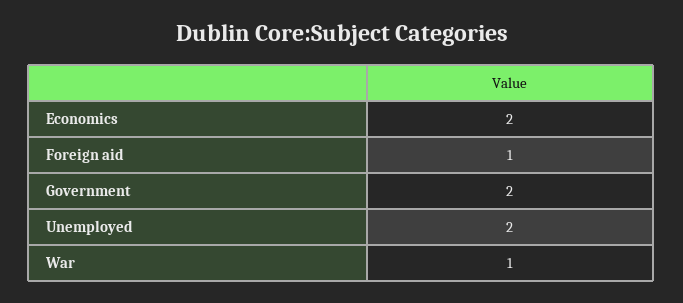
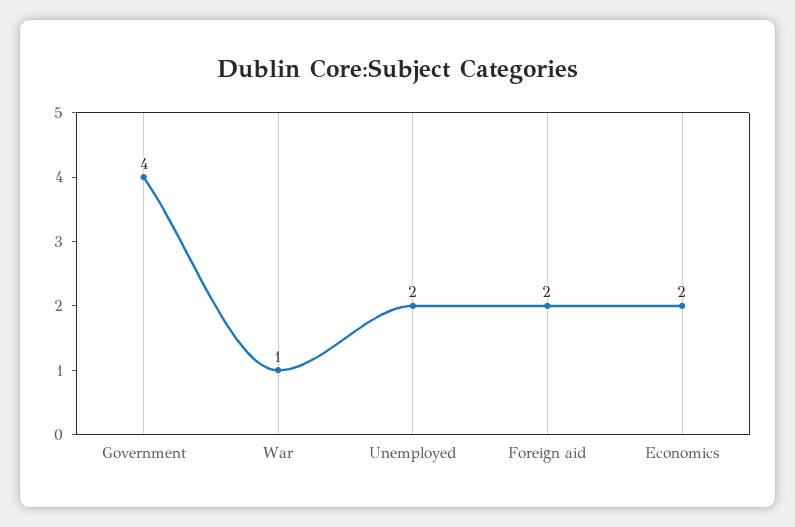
Foreign aid: 1 -> 2
Government: 2 -> 4

